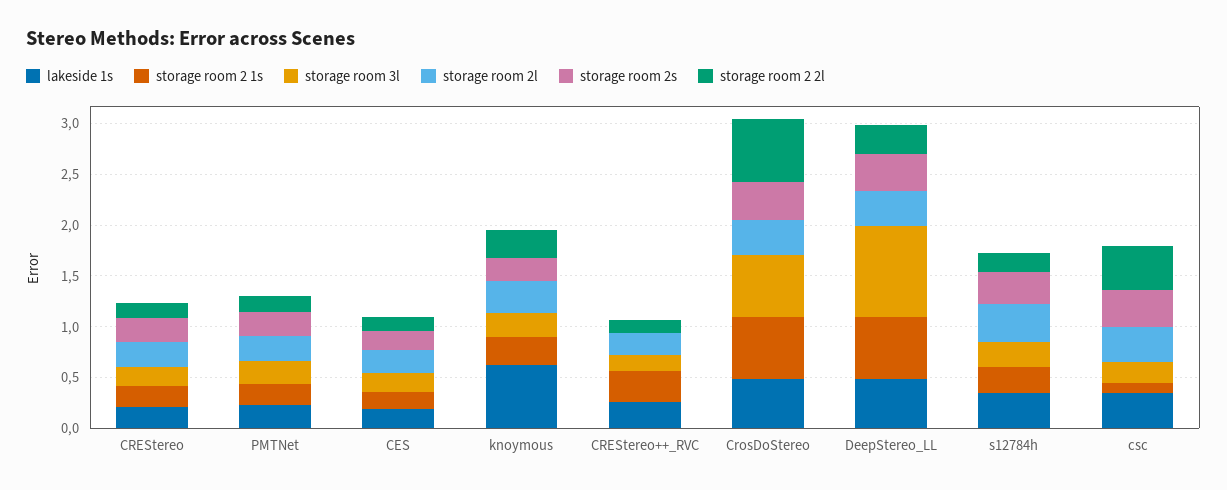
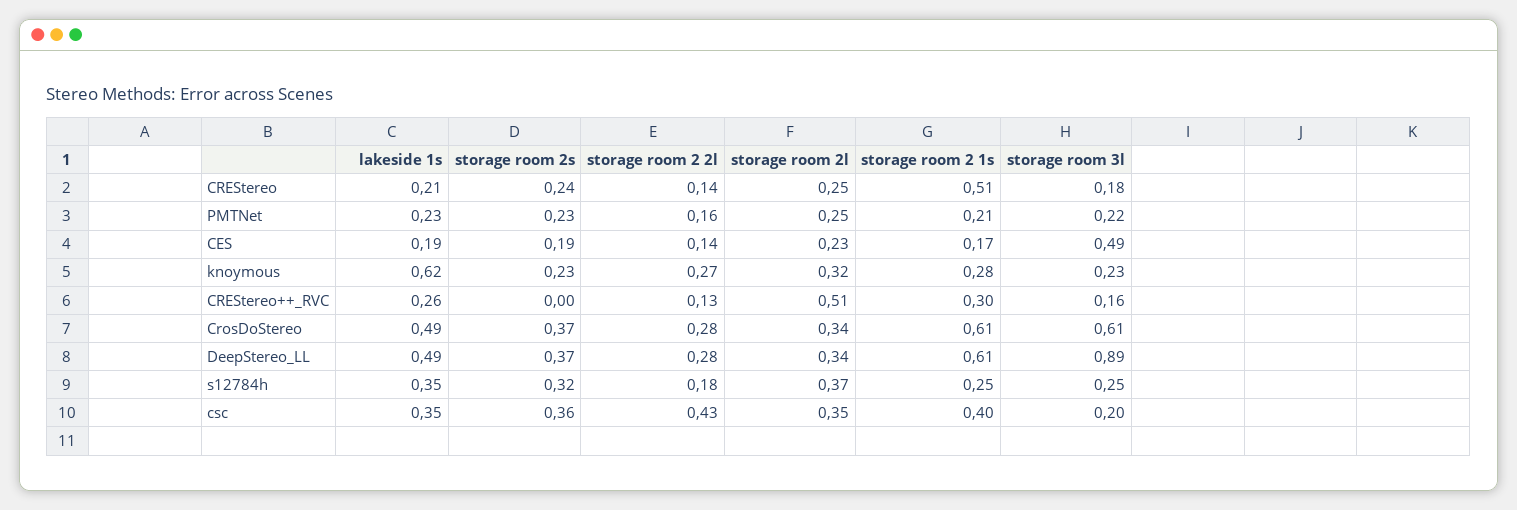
storage room 2 1s, CREStereo: 0.2 -> 0.51
storage room 3l, CES: 0.2 -> 0.49
storage room 2l, CREStereo++_RVC: 0.2 -> 0.51
storage room 2 2l, CrosDoStereo: 0.6 -> 0.28
storage room 2 1s, csc: 0.1 -> 0.4

